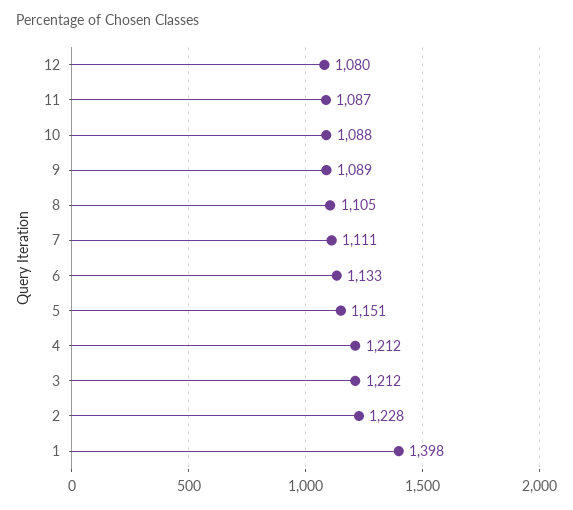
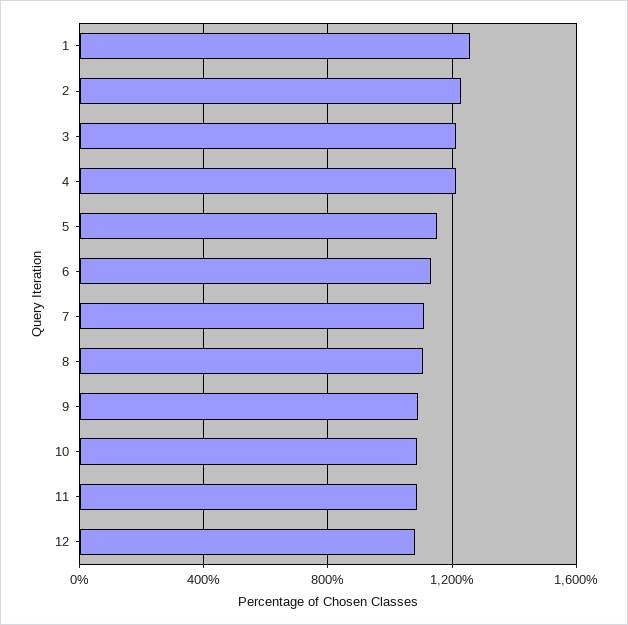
1: 1398 -> 1250

